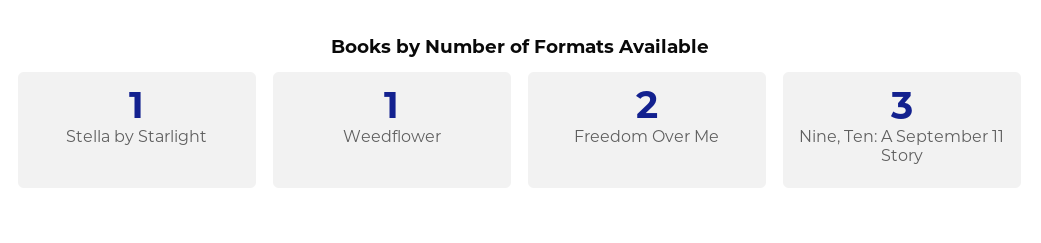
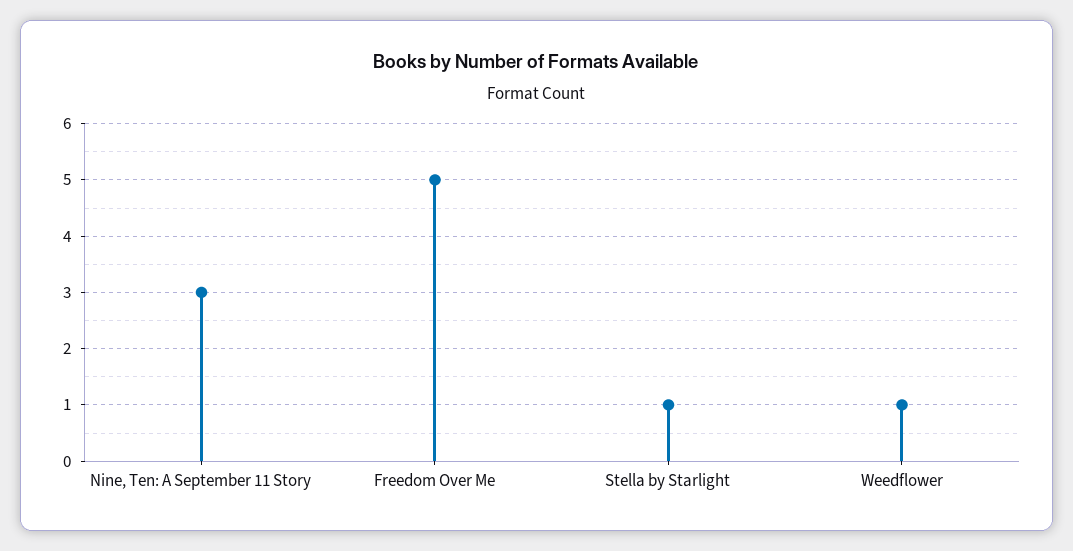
Freedom Over Me: 2 -> 5

